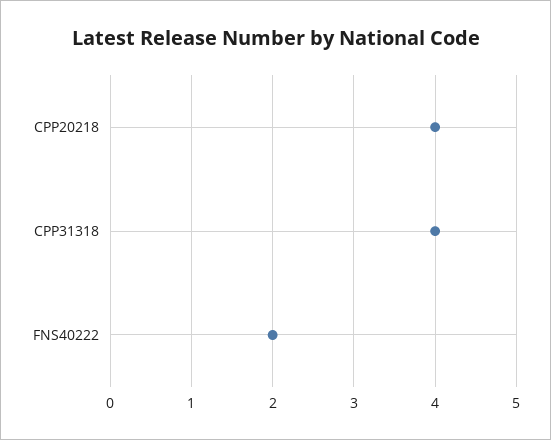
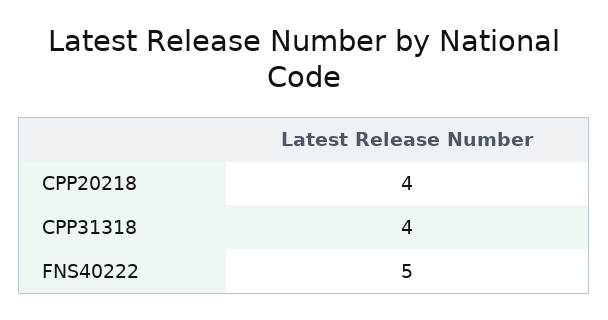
FNS40222: 2 -> 5

